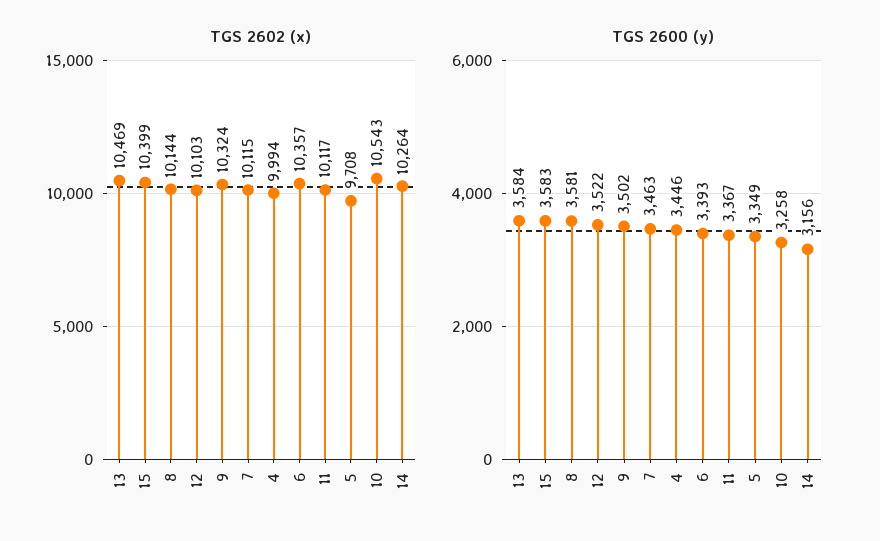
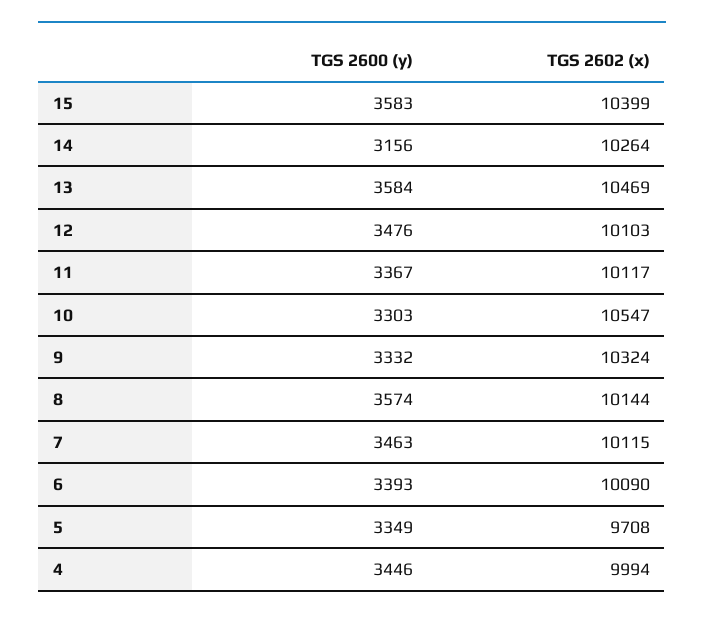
TGS 2602 (x), 6: 10357 -> 10090
TGS 2602 (x), 10: 10543 -> 10547
TGS 2600 (y), 8: 3581 -> 3574
TGS 2600 (y), 12: 3522 -> 3476
TGS 2600 (y), 9: 3502 -> 3332
TGS 2600 (y), 10: 3258 -> 3303

